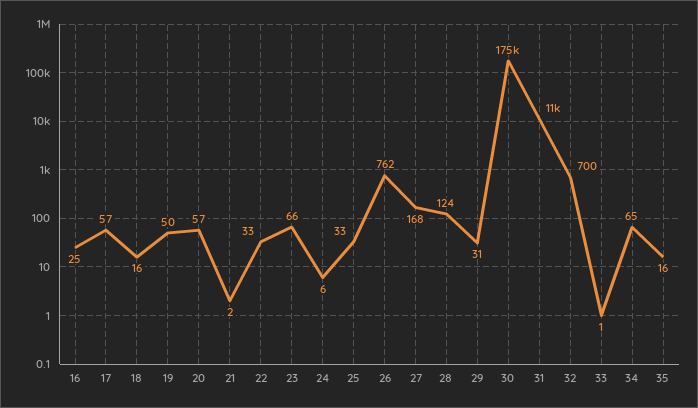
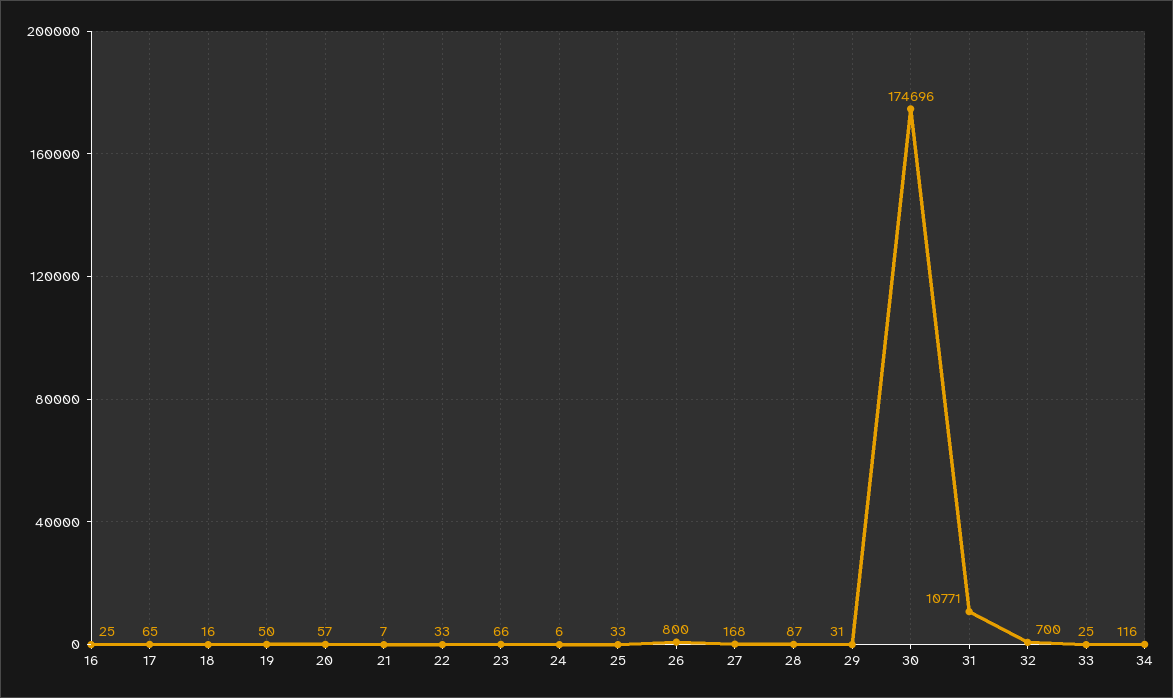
17: 57 -> 65
21: 2 -> 7
26: 762 -> 800
28: 124 -> 87
33: 1 -> 25
34: 65 -> 116
35: 16 -> none

